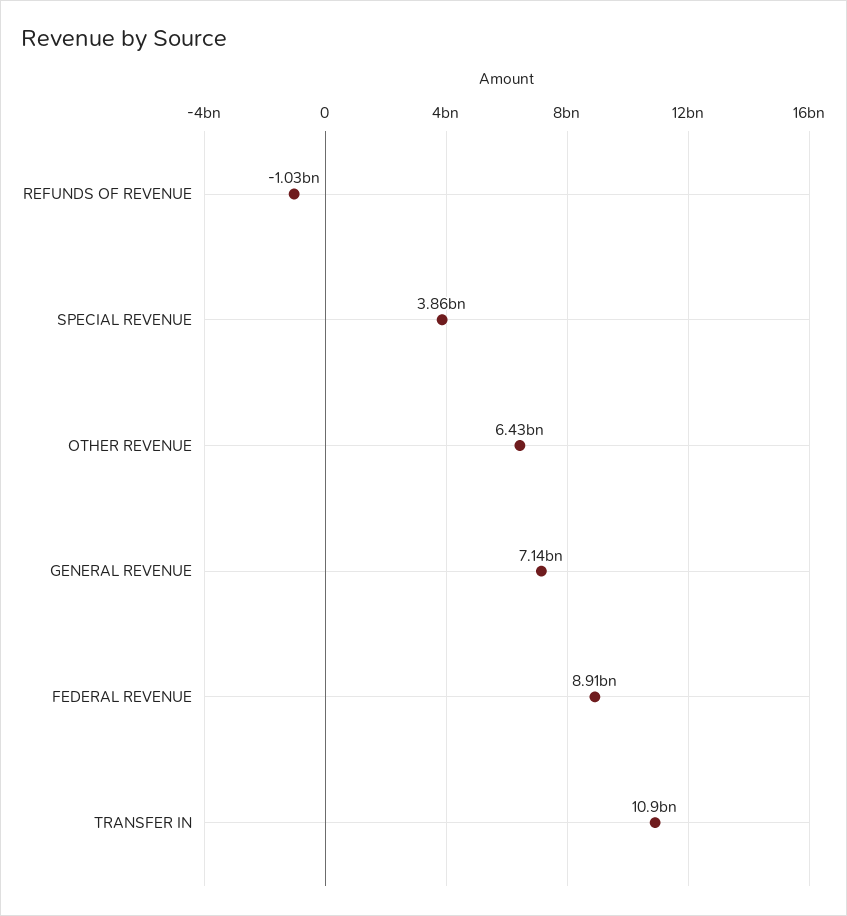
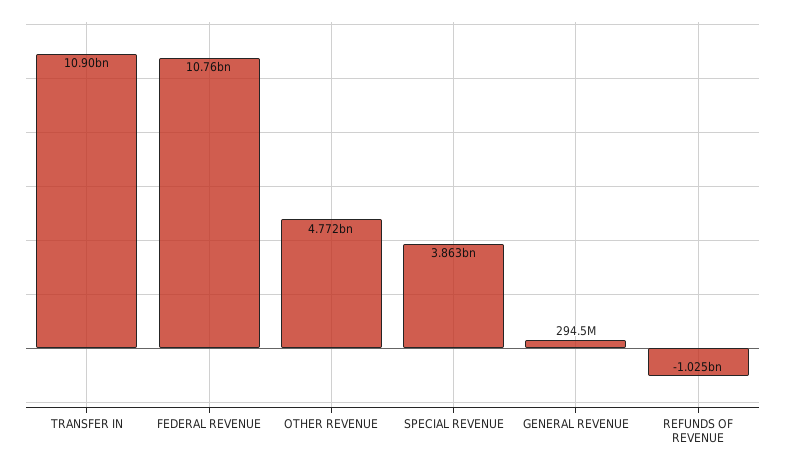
OTHER REVENUE: 6430000000 -> 4772000000
GENERAL REVENUE: 7140000000 -> 294500000
FEDERAL REVENUE: 8910000000 -> 10760000000

